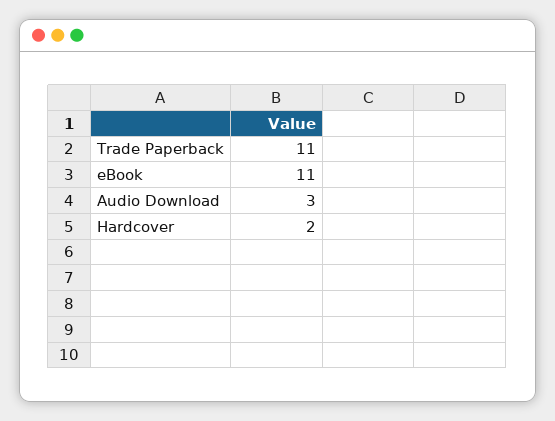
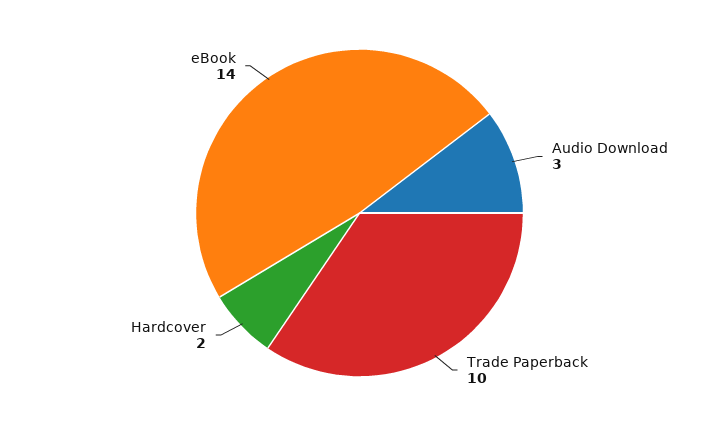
Trade Paperback: 11 -> 10
eBook: 11 -> 14

